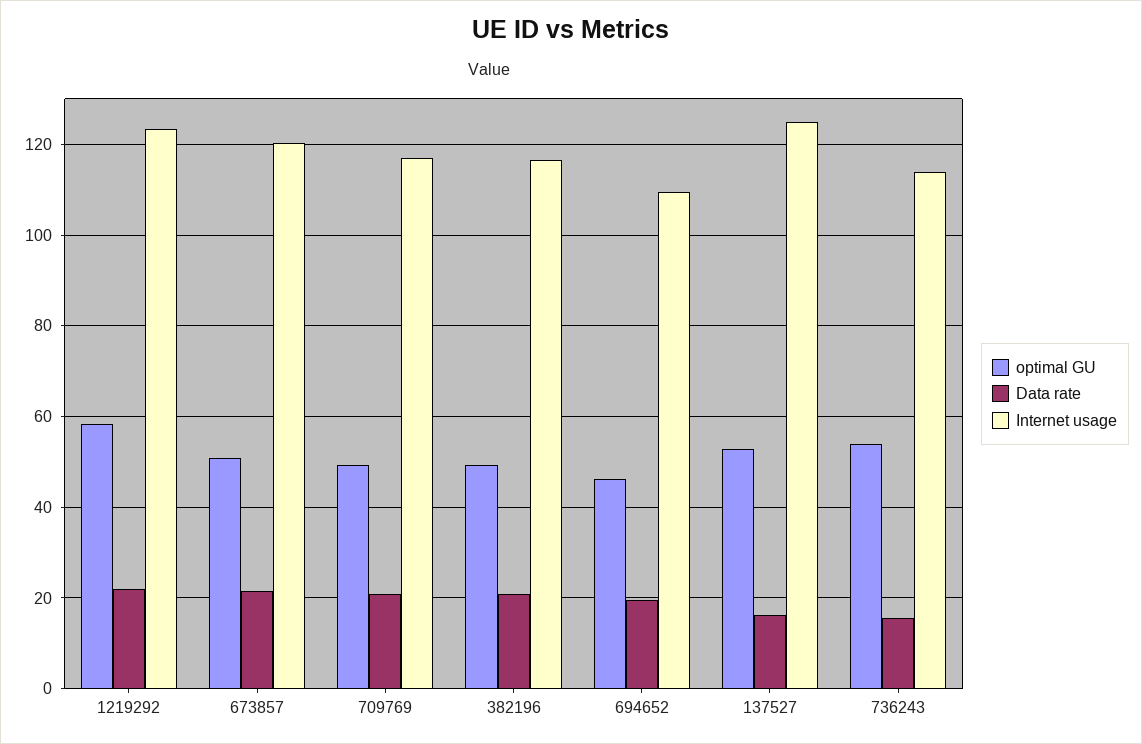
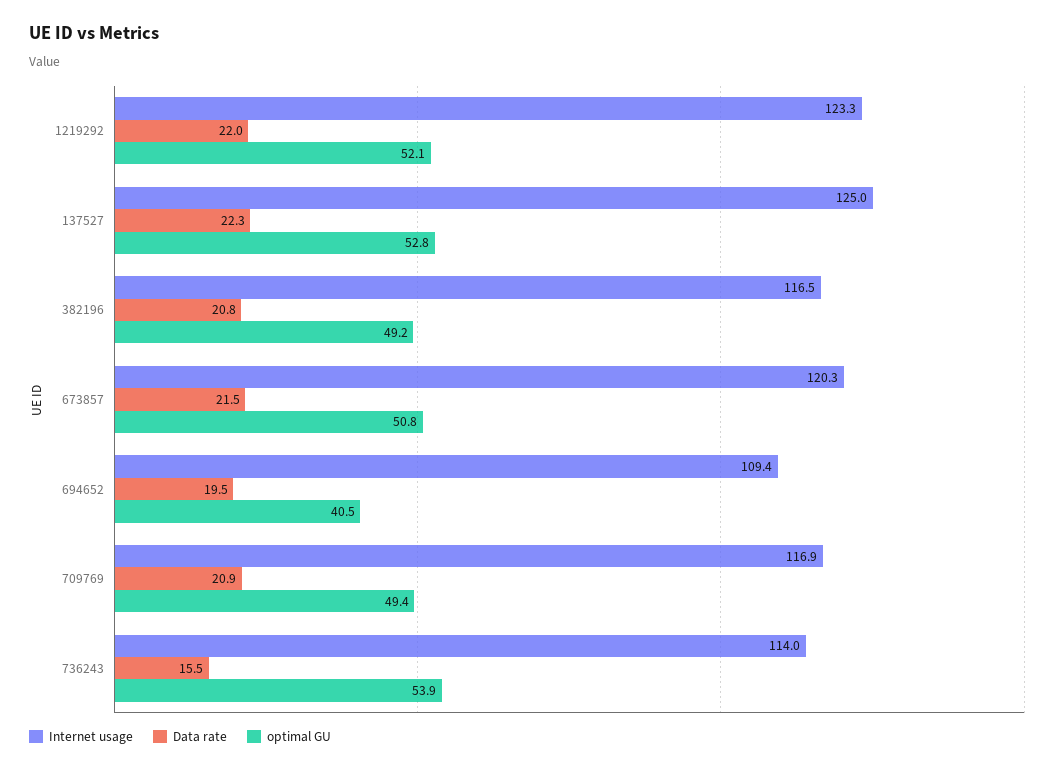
optimal GU, 1219292: 58 -> 52.1
optimal GU, 694652: 46 -> 40.5
Data rate, 137527: 16 -> 22.3

